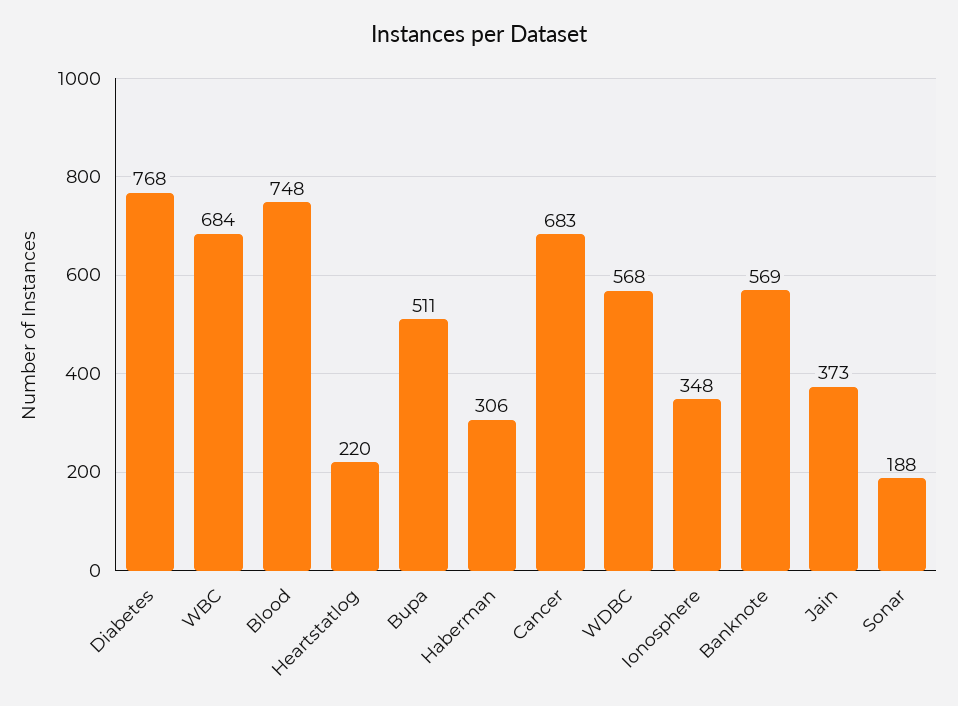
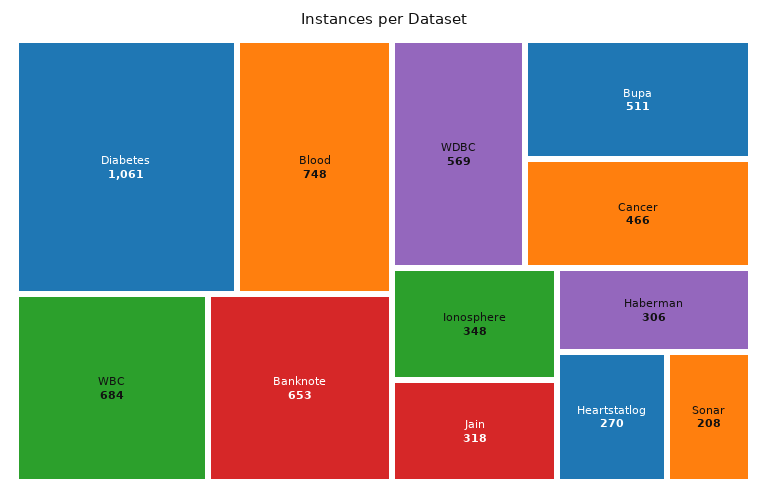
Diabetes: 768 -> 1061
Heartstatlog: 220 -> 270
Cancer: 683 -> 466
WDBC: 568 -> 569
Banknote: 569 -> 653
Jain: 373 -> 318
Sonar: 188 -> 208

